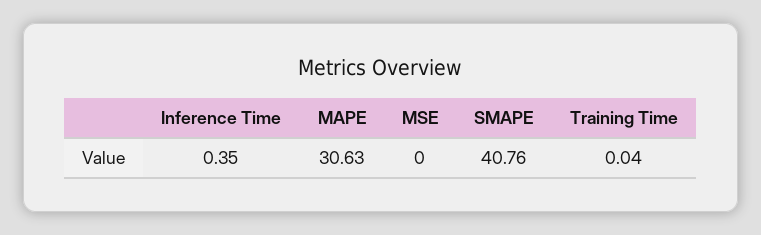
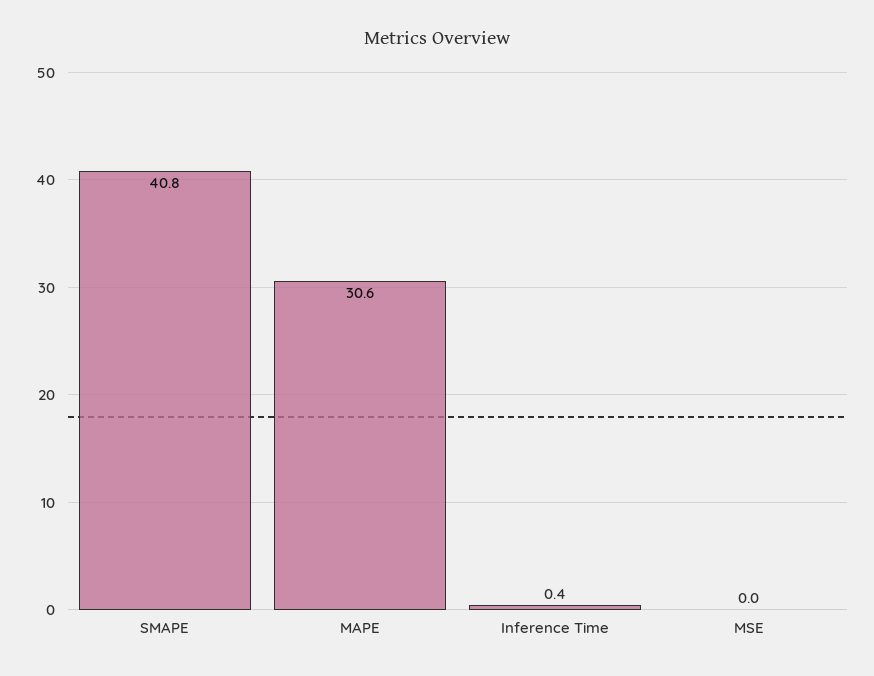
Training Time: 0.04 -> none

